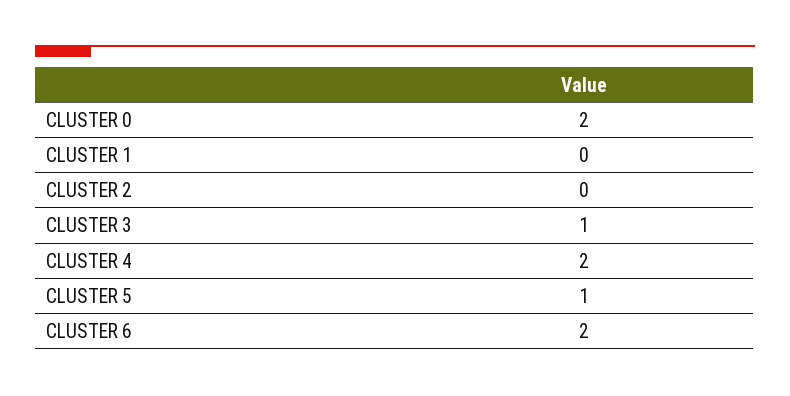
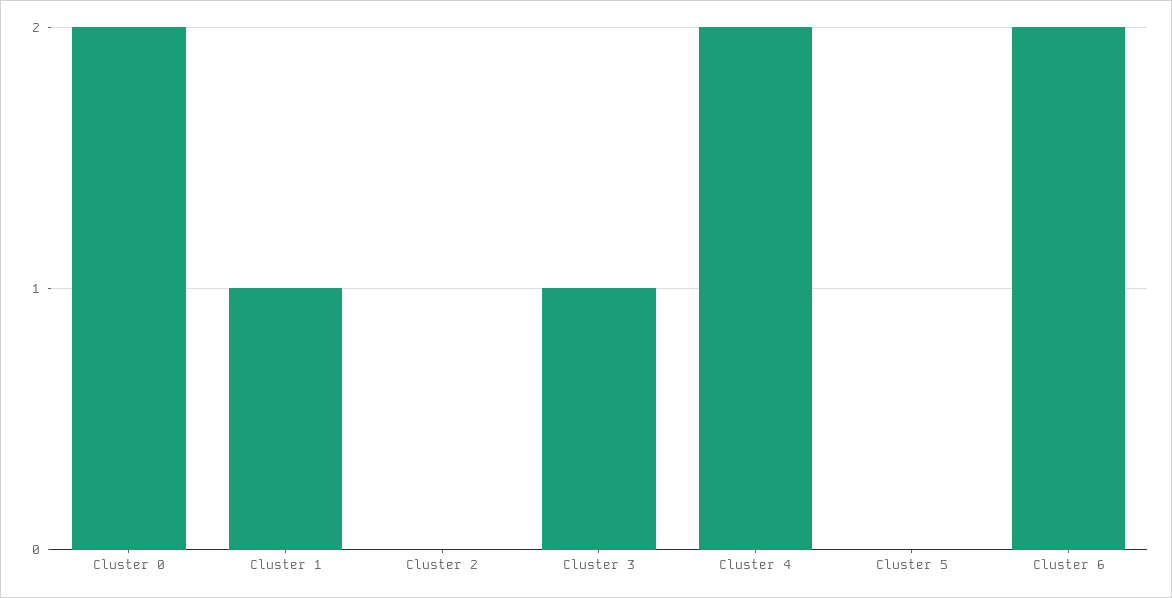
CLUSTER 1: 0 -> 1
CLUSTER 5: 1 -> 0

